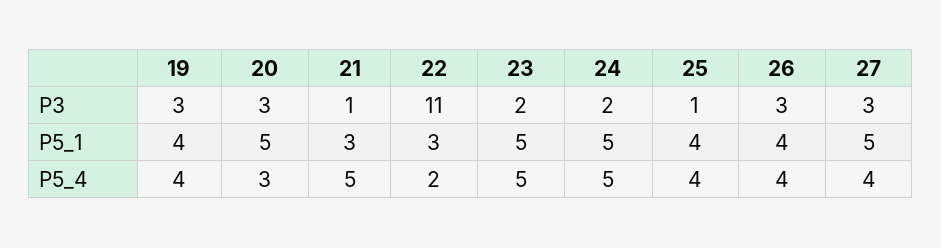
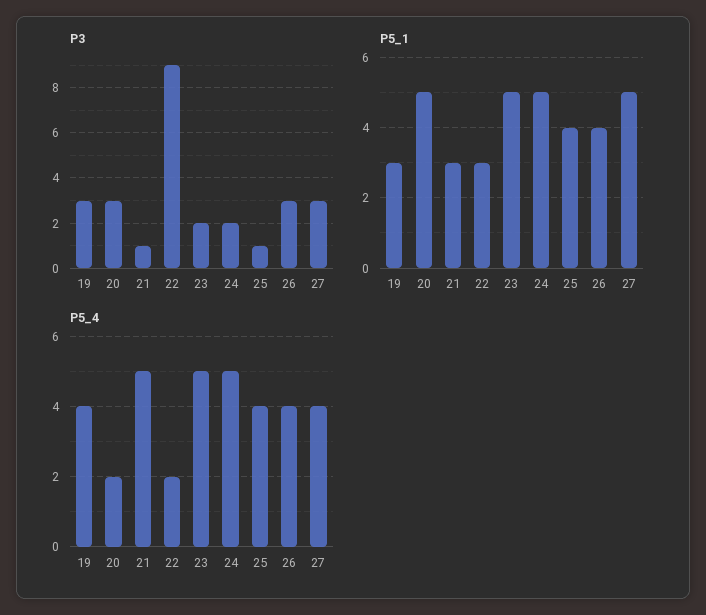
P3, 22: 11 -> 9
P5_1, 19: 4 -> 3
P5_4, 20: 3 -> 2

